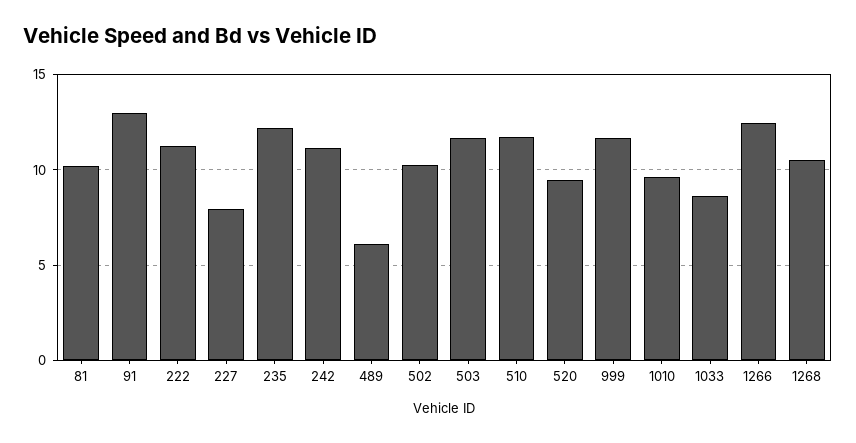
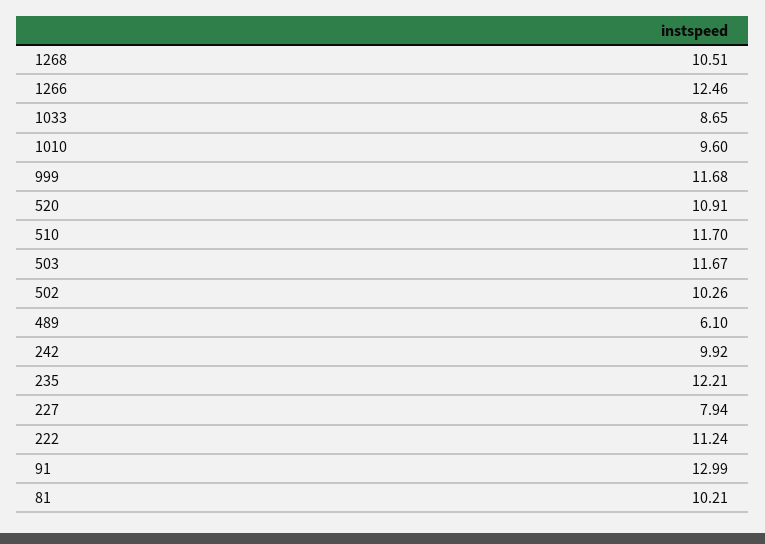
242: 11 -> 9.92
520: 9.5 -> 10.91

